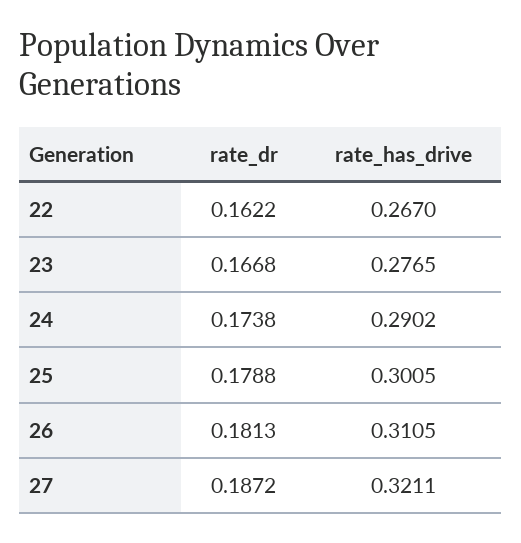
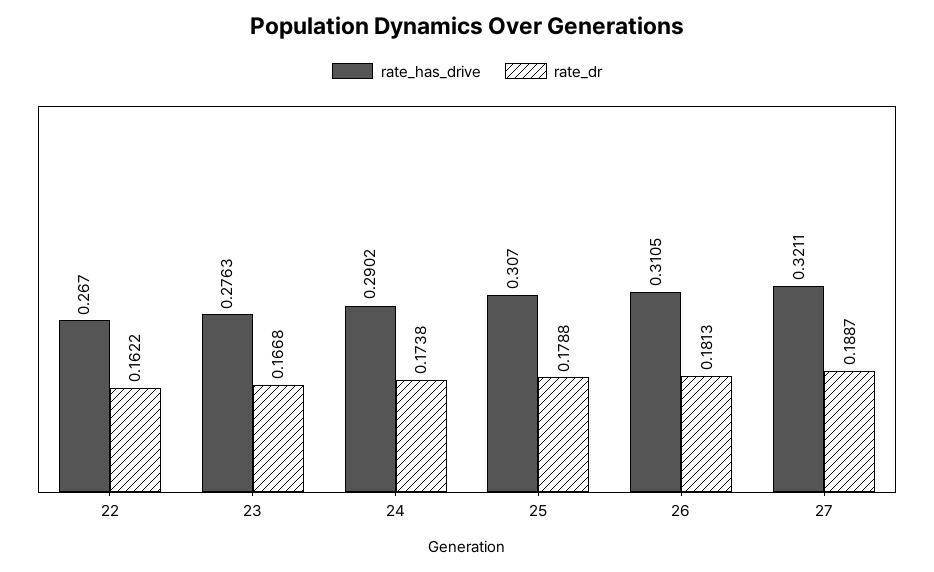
rate_has_drive, 23: 0.2765 -> 0.2763
rate_has_drive, 25: 0.3005 -> 0.307
rate_dr, 27: 0.1872 -> 0.1887

